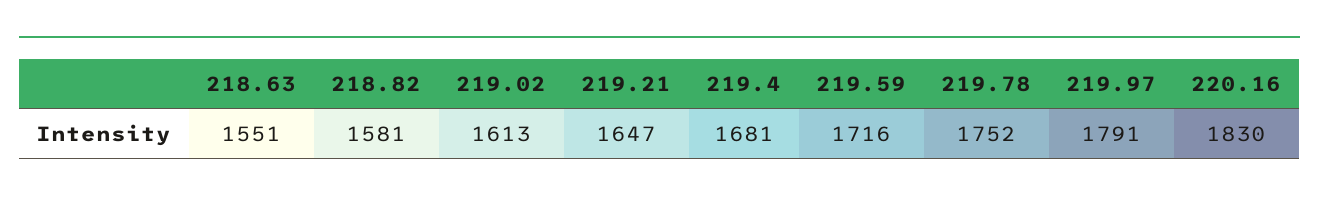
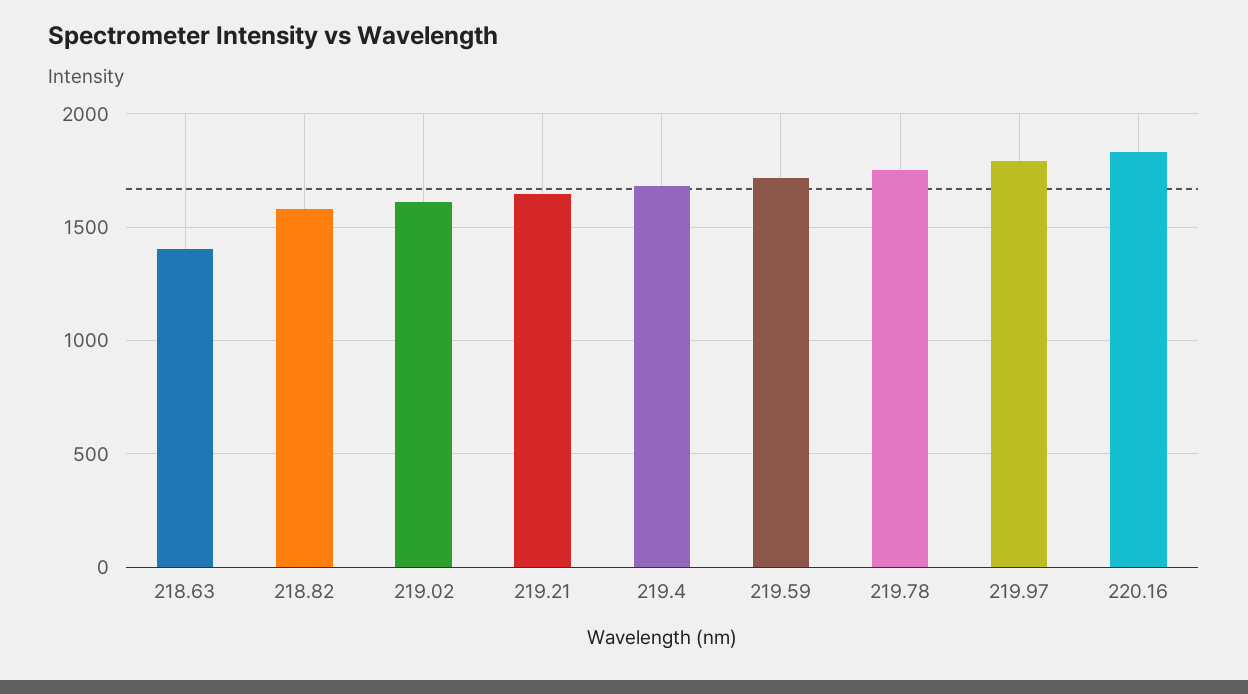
218.63: 1551 -> 1400

